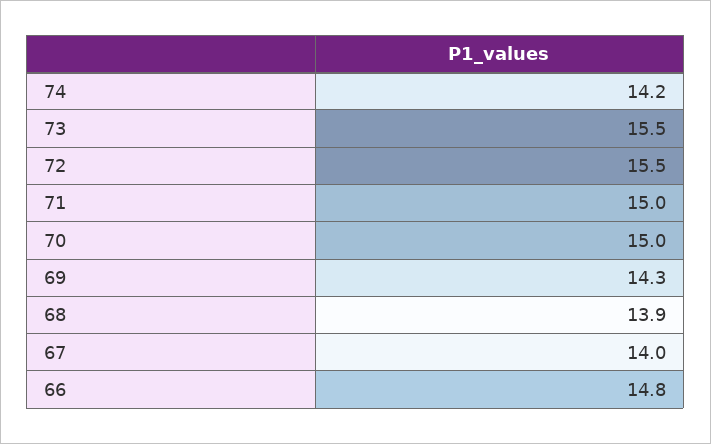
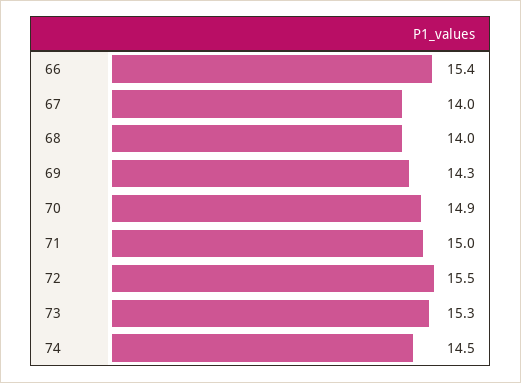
74: 14.2 -> 14.5
73: 15.5 -> 15.3
70: 15 -> 14.9
68: 13.9 -> 14
66: 14.8 -> 15.4

